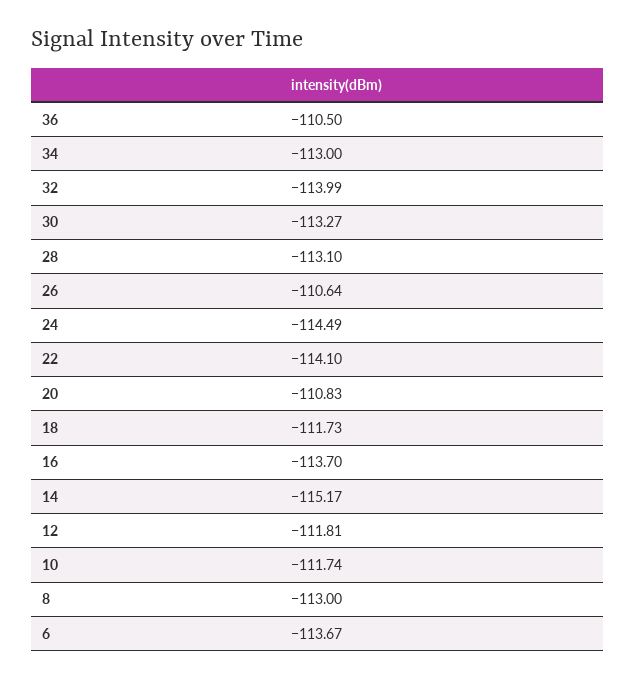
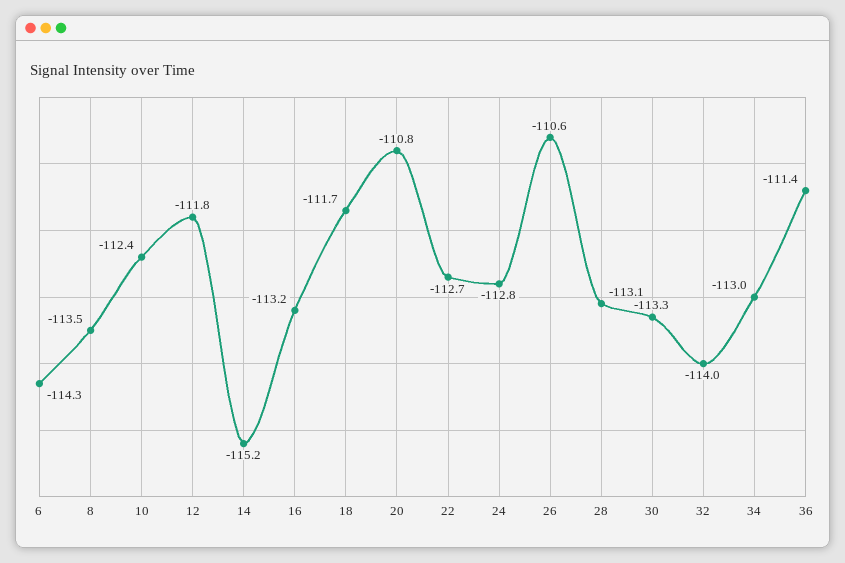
36: -110.5 -> -111.4
24: -114.49 -> -112.8
22: -114.1 -> -112.7
16: -113.7 -> -113.2
10: -111.74 -> -112.4
8: -113 -> -113.5
6: -113.67 -> -114.3

